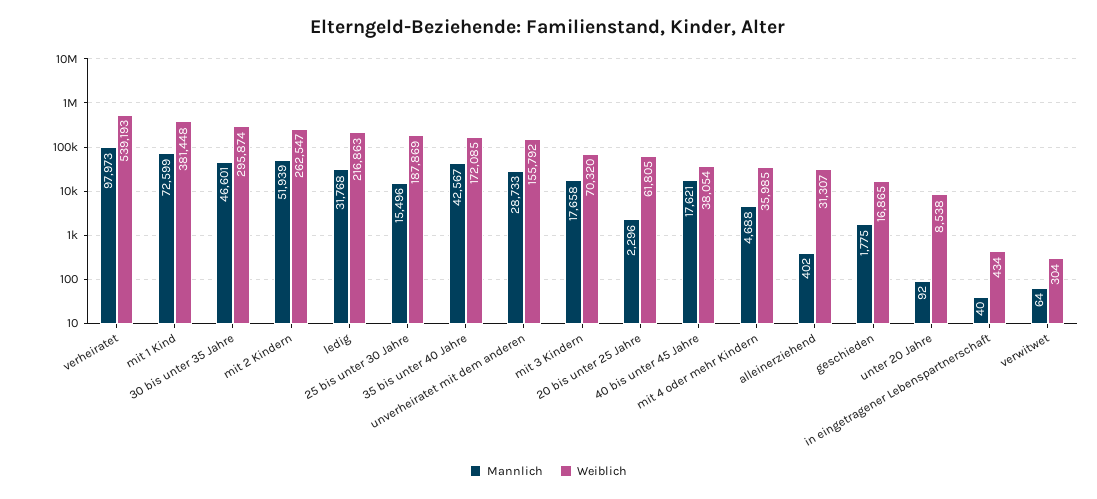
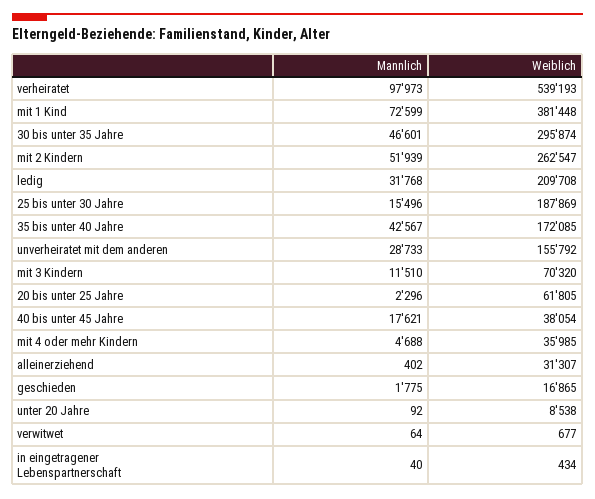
Weiblich, ledig: 216863 -> 209708
Mannlich, mit 3 Kindern: 17658 -> 11510
Weiblich, verwitwet: 304 -> 677

